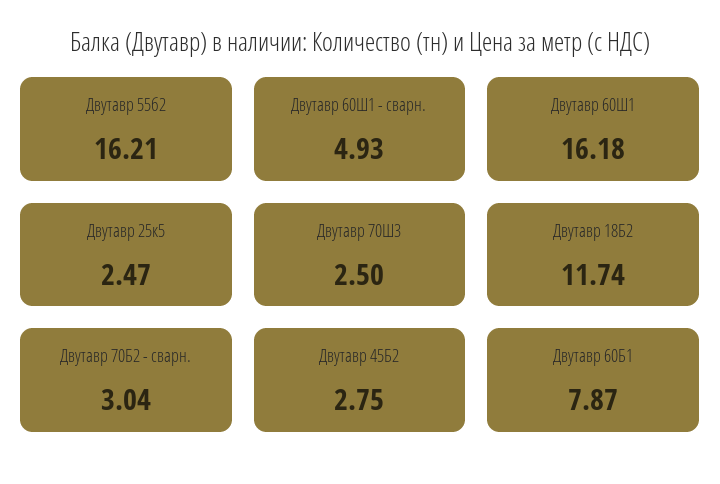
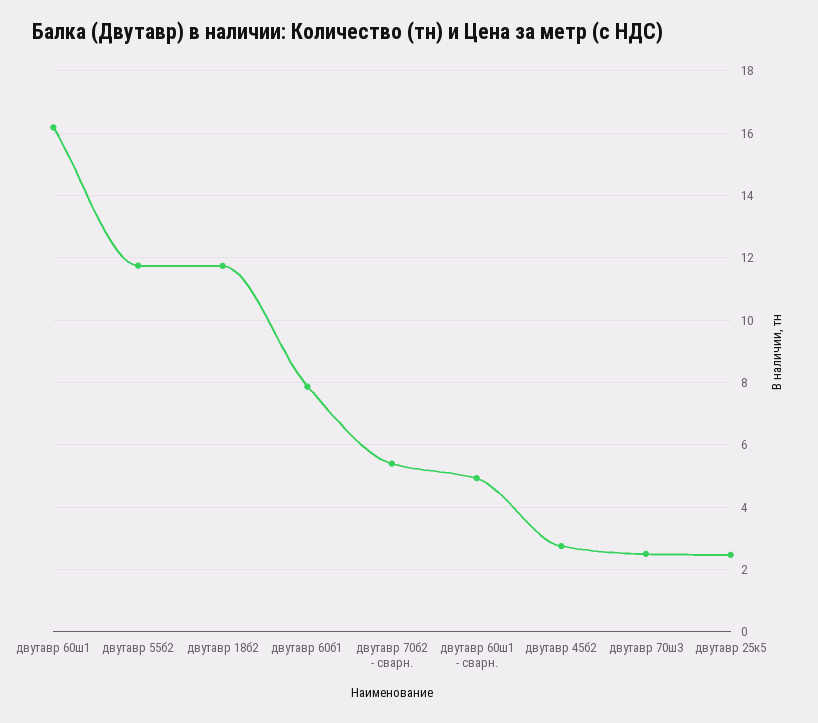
Двутавр 55б2: 16.21 -> 11.8
Двутавр 70Б2 - сварн.: 3.04 -> 5.4

